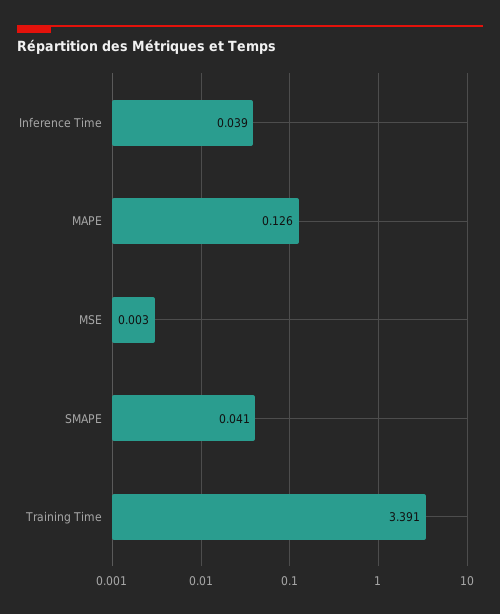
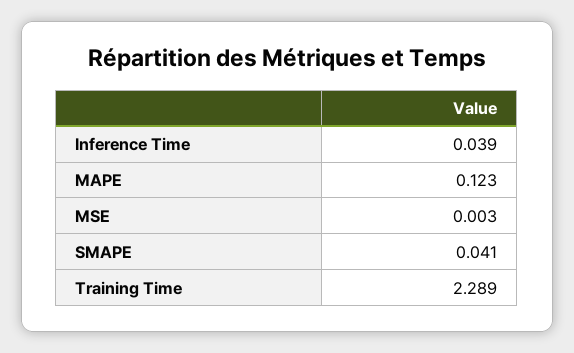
MAPE: 0.126 -> 0.123
Training Time: 3.391 -> 2.289

